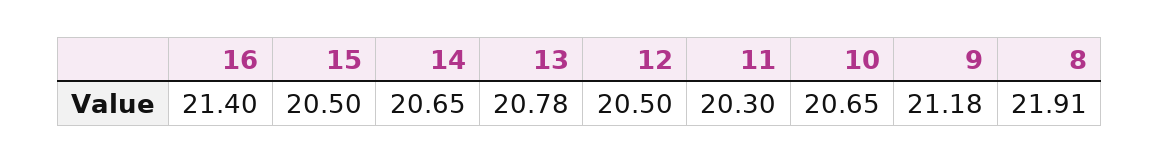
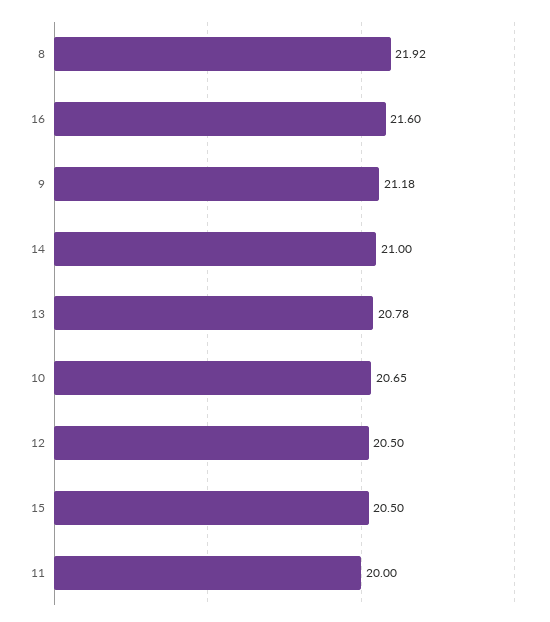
16: 21.4 -> 21.6
14: 20.65 -> 21
11: 20.3 -> 20
8: 21.91 -> 21.92

